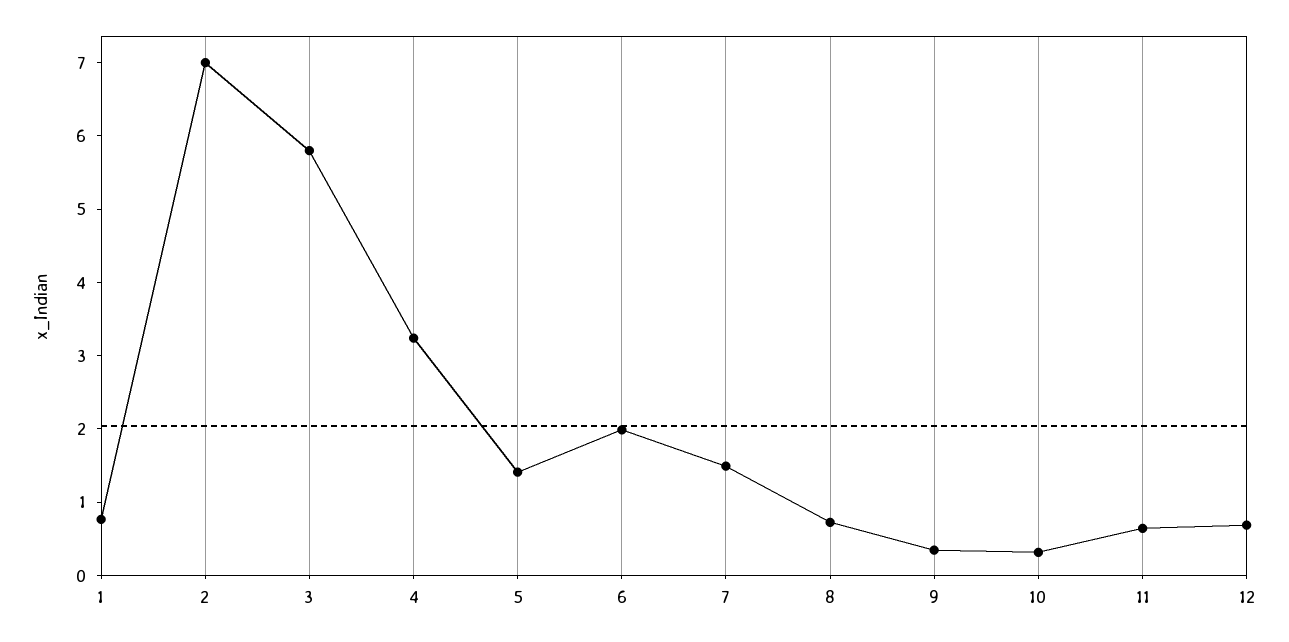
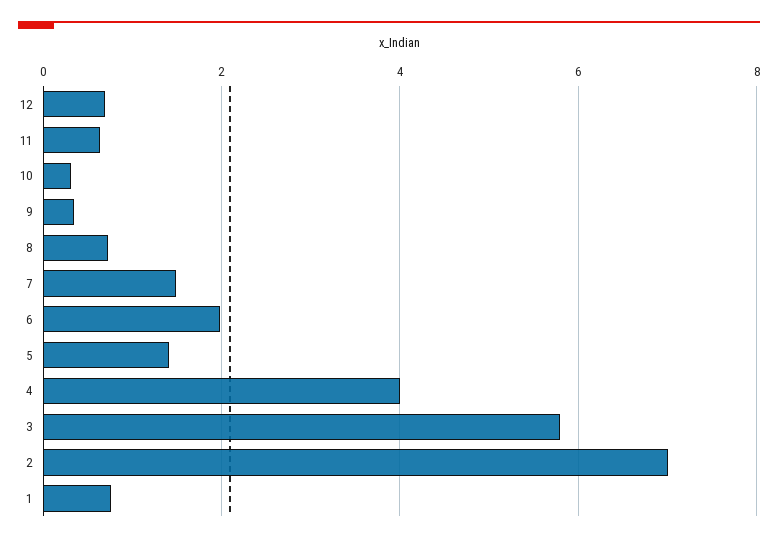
4: 3.2 -> 4

